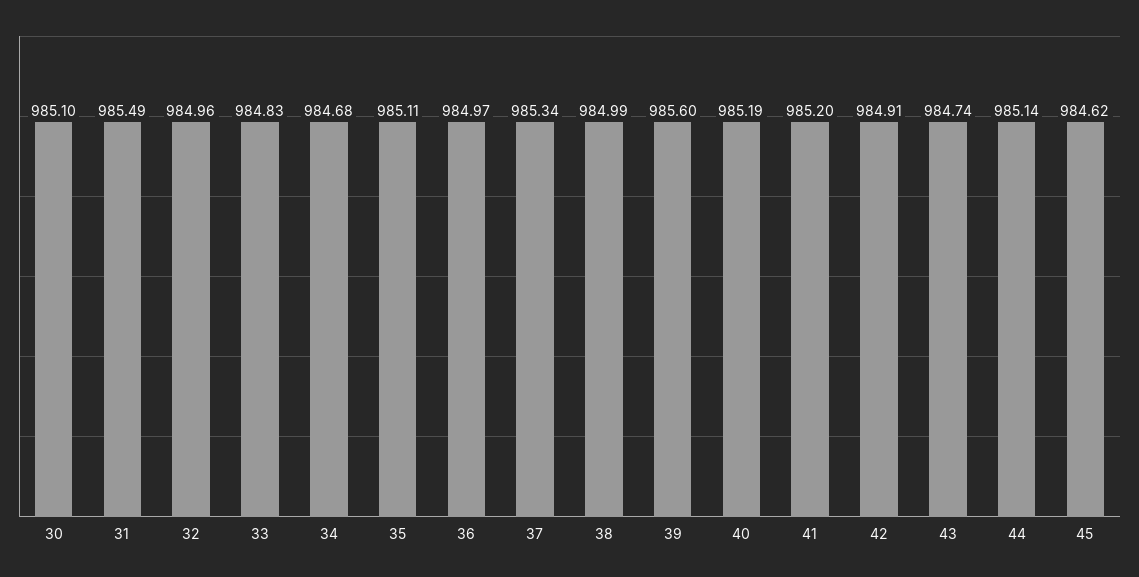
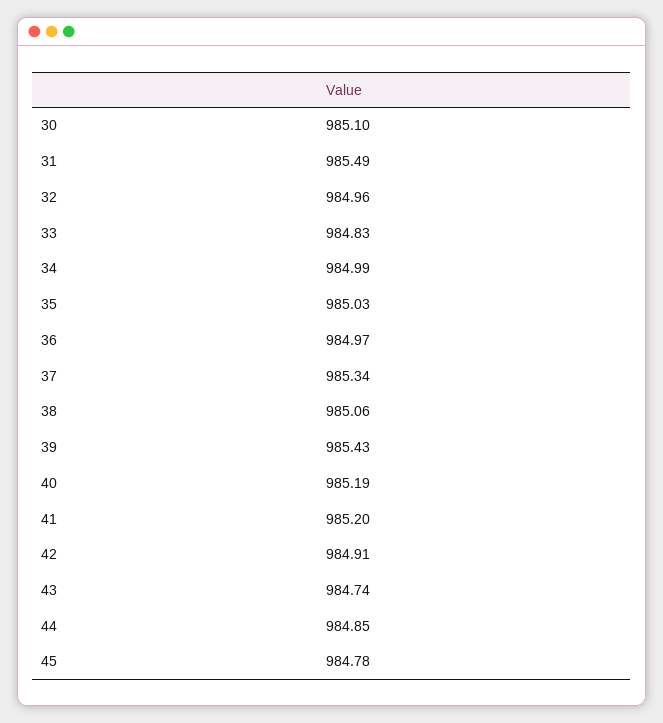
34: 984.68 -> 984.99
35: 985.11 -> 985.03
38: 984.99 -> 985.06
39: 985.6 -> 985.43
44: 985.14 -> 984.85
45: 984.62 -> 984.78

